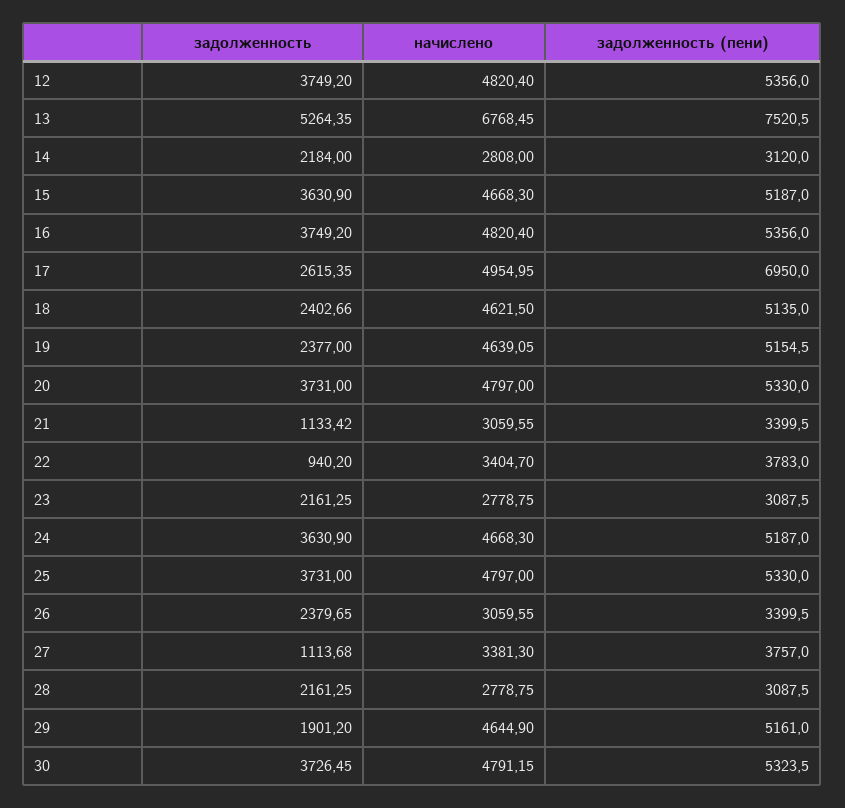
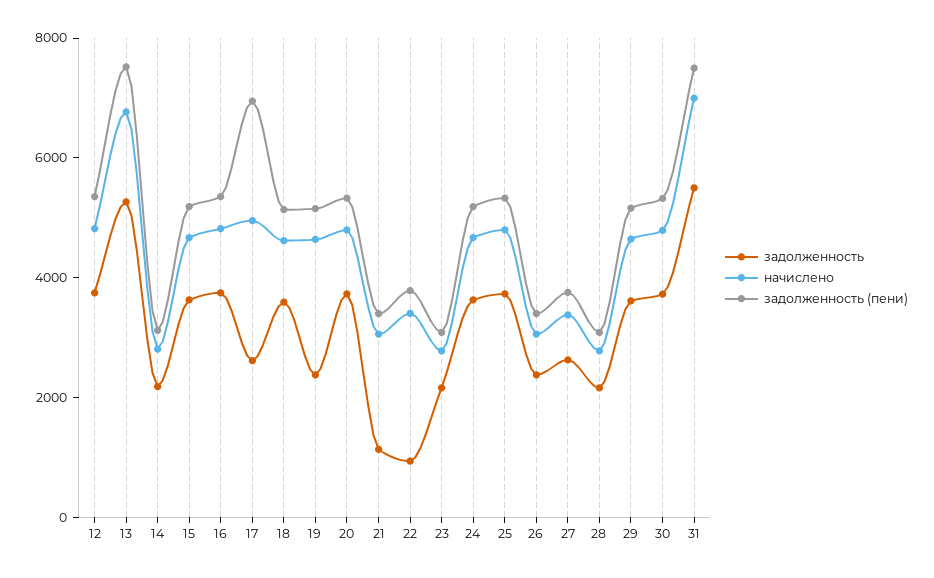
задолженность, 18: 2402.66 -> 3500
задолженность, 27: 1113.68 -> 2500
задолженность, 29: 1901.2 -> 3500
задолженность, 31: none -> 5500
начислено, 31: none -> 7000
задолженность (пени), 31: none -> 7500

